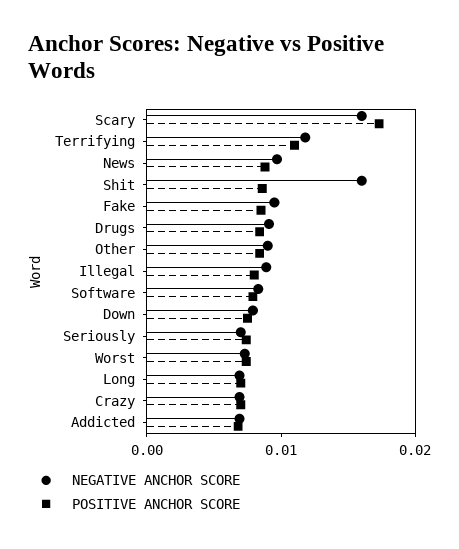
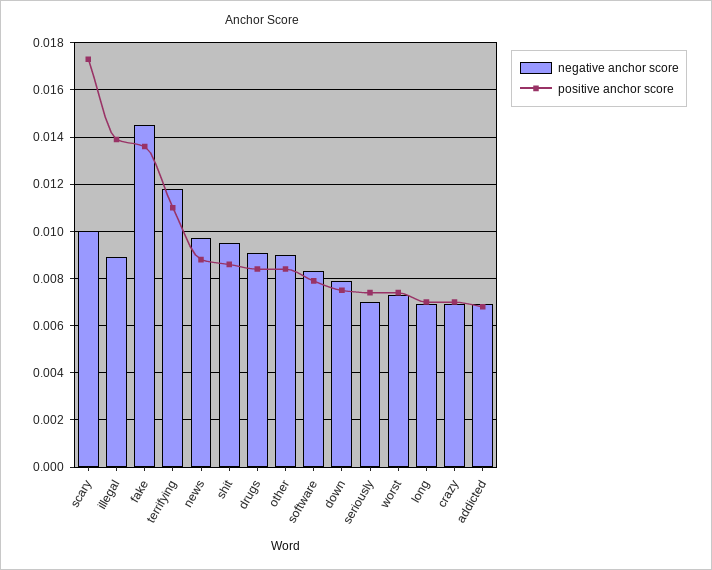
NEGATIVE ANCHOR SCORE, Scary: 0.016 -> 0.01
NEGATIVE ANCHOR SCORE, Shit: 0.016 -> 0.0095
NEGATIVE ANCHOR SCORE, Fake: 0.01 -> 0.0145
POSITIVE ANCHOR SCORE, Fake: 0.008 -> 0.0135
POSITIVE ANCHOR SCORE, Illegal: 0.008 -> 0.014

